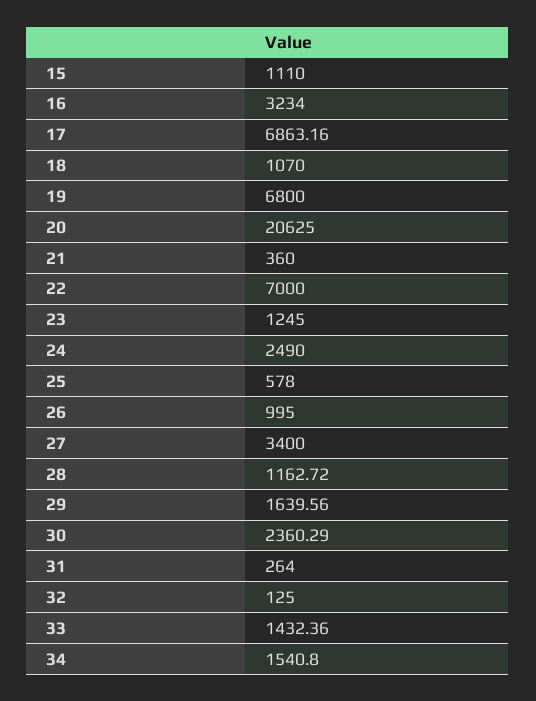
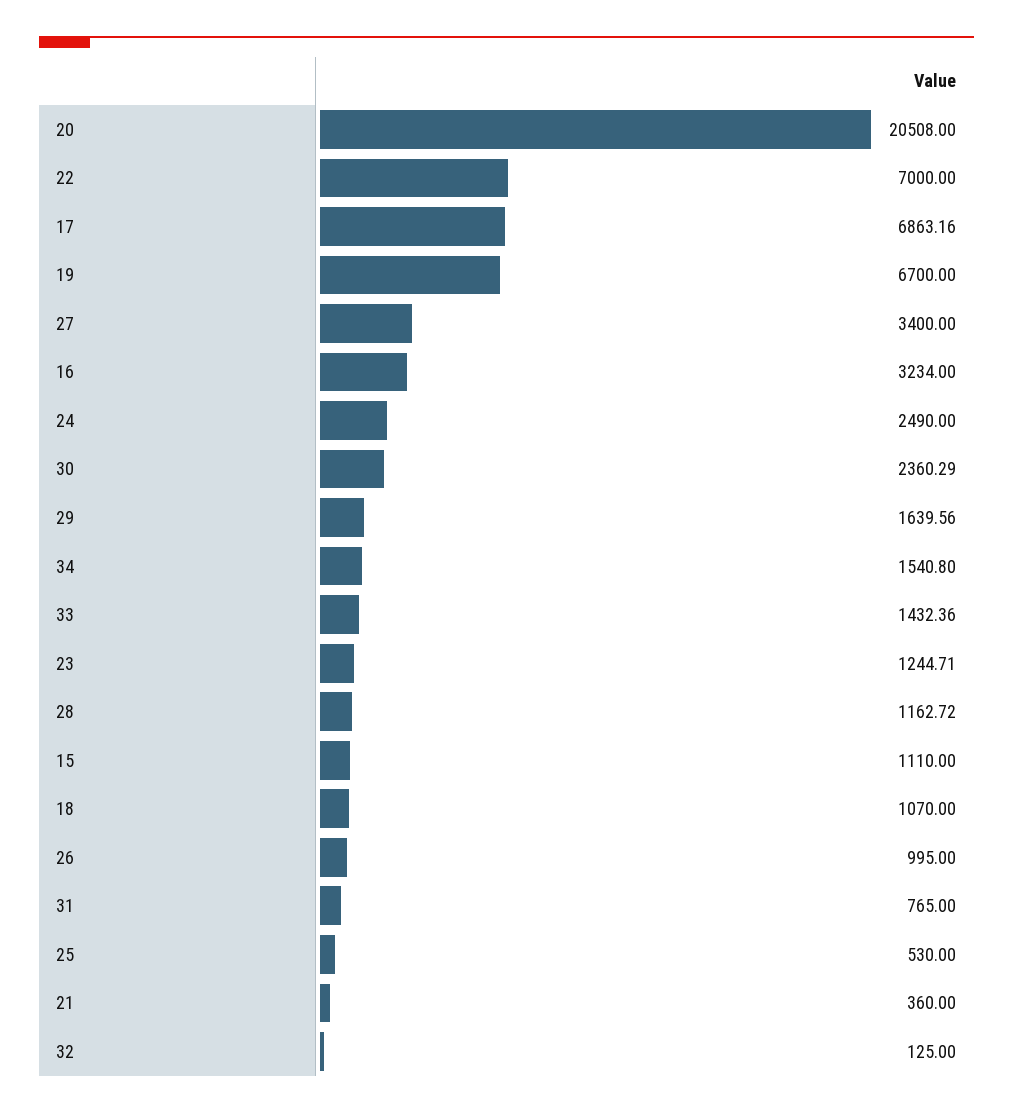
19: 6800 -> 6700
20: 20625 -> 20508
23: 1245 -> 1244.71
25: 578 -> 530
31: 264 -> 765

